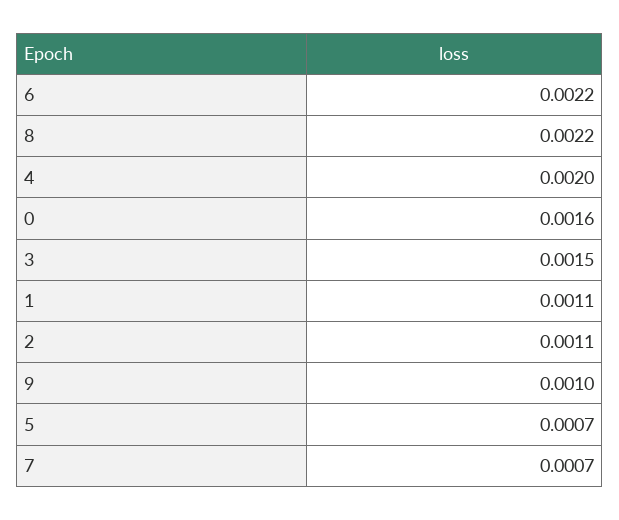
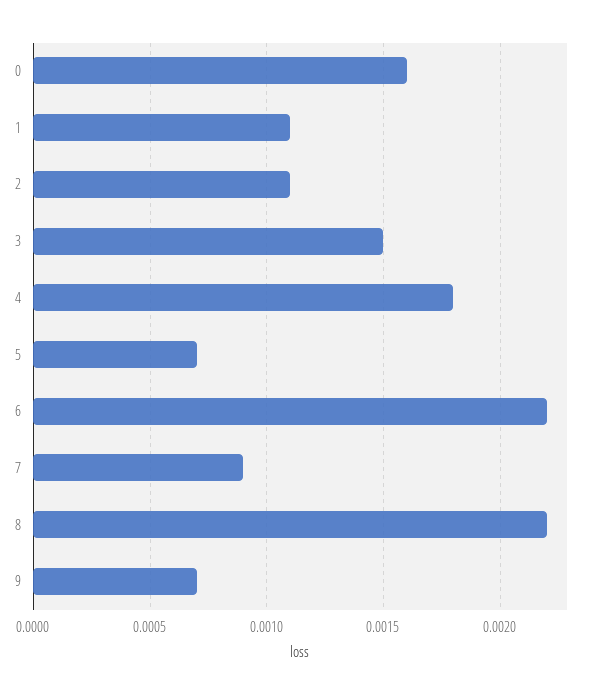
4: 0.002 -> 0.0018
9: 0.001 -> 0.0007
7: 0.0007 -> 0.0009

